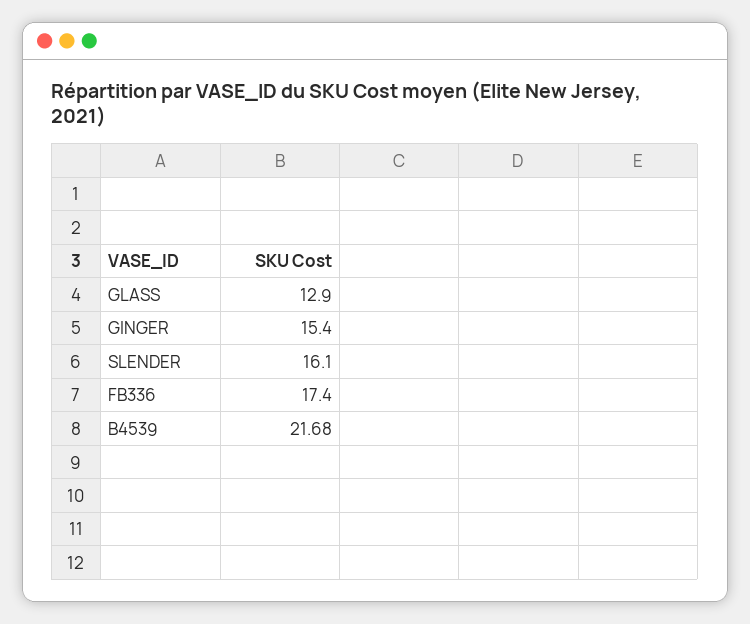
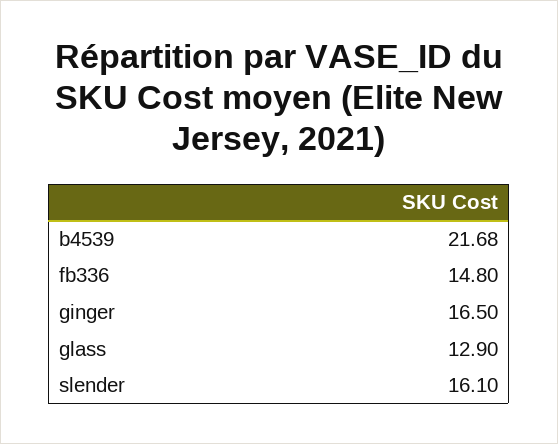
GINGER: 15.4 -> 16.5
FB336: 17.4 -> 14.8

